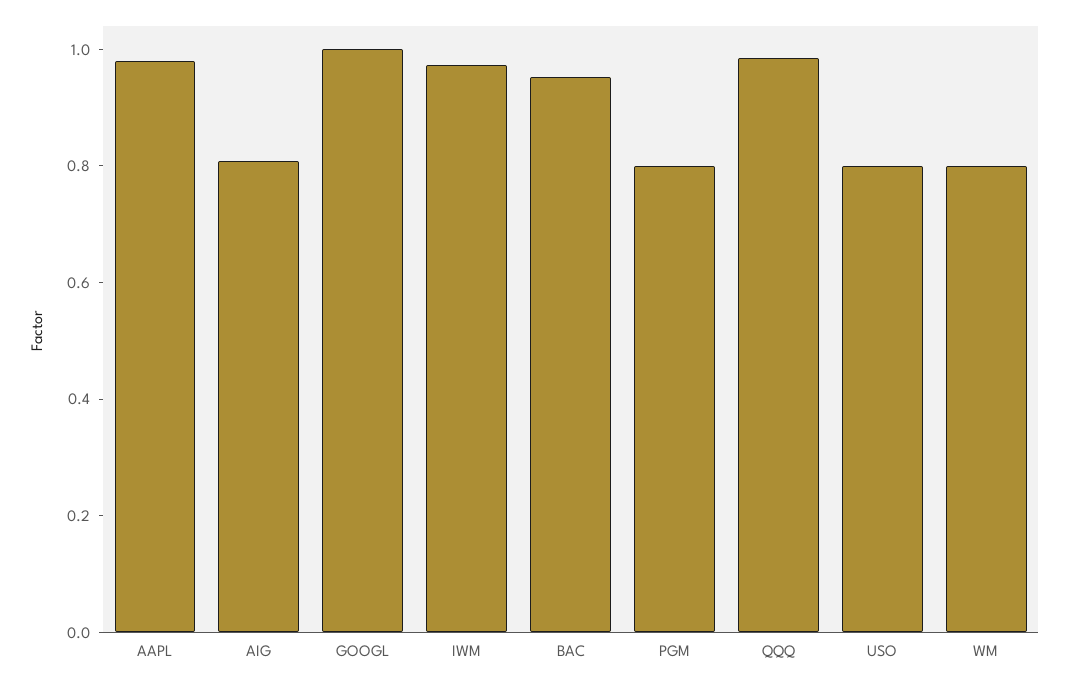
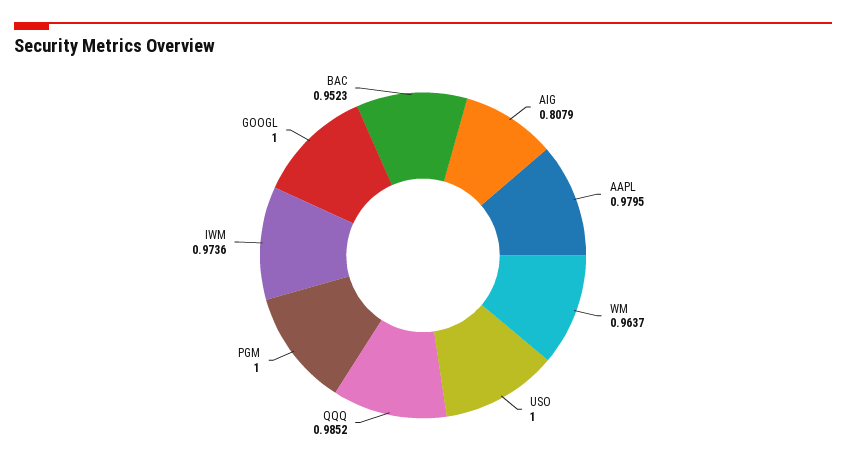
PGM: 0.8 -> 1
USO: 0.8 -> 1
WM: 0.8 -> 0.9637

